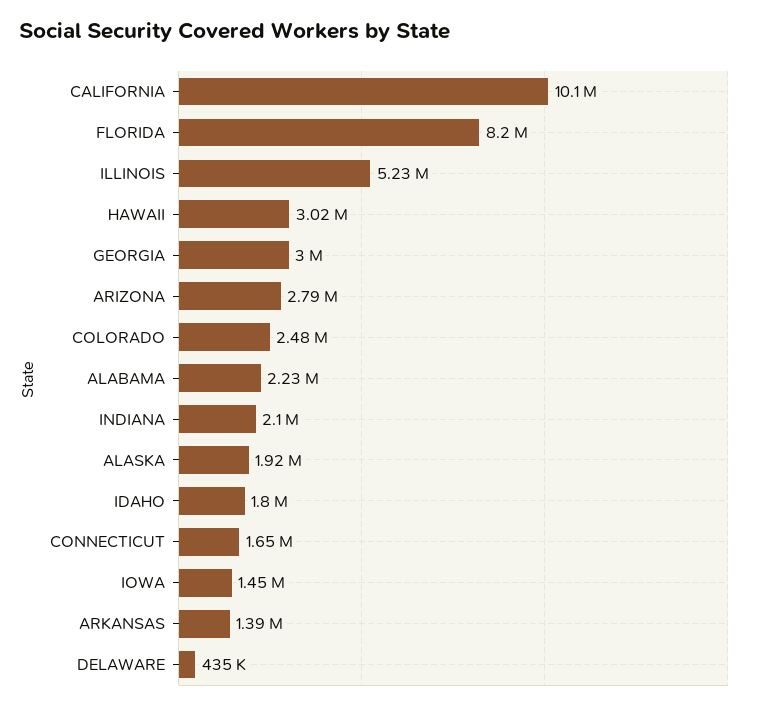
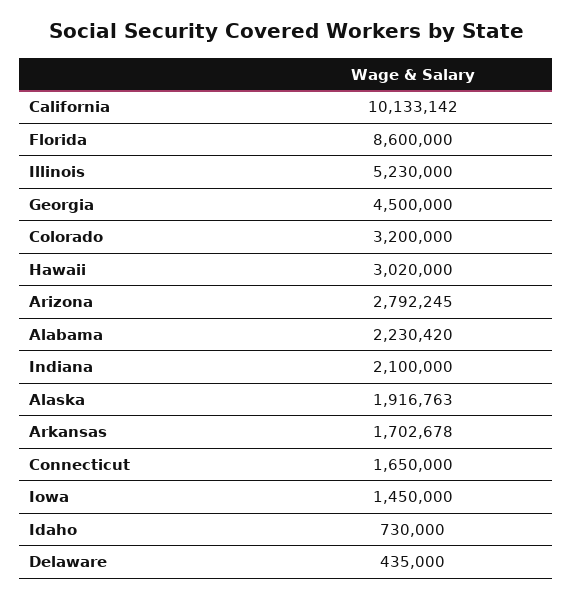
FLORIDA: 8200000 -> 8600000
GEORGIA: 3000000 -> 4500000
COLORADO: 2480000 -> 3200000
IDAHO: 1800000 -> 730000
ARKANSAS: 1390000 -> 1702678

